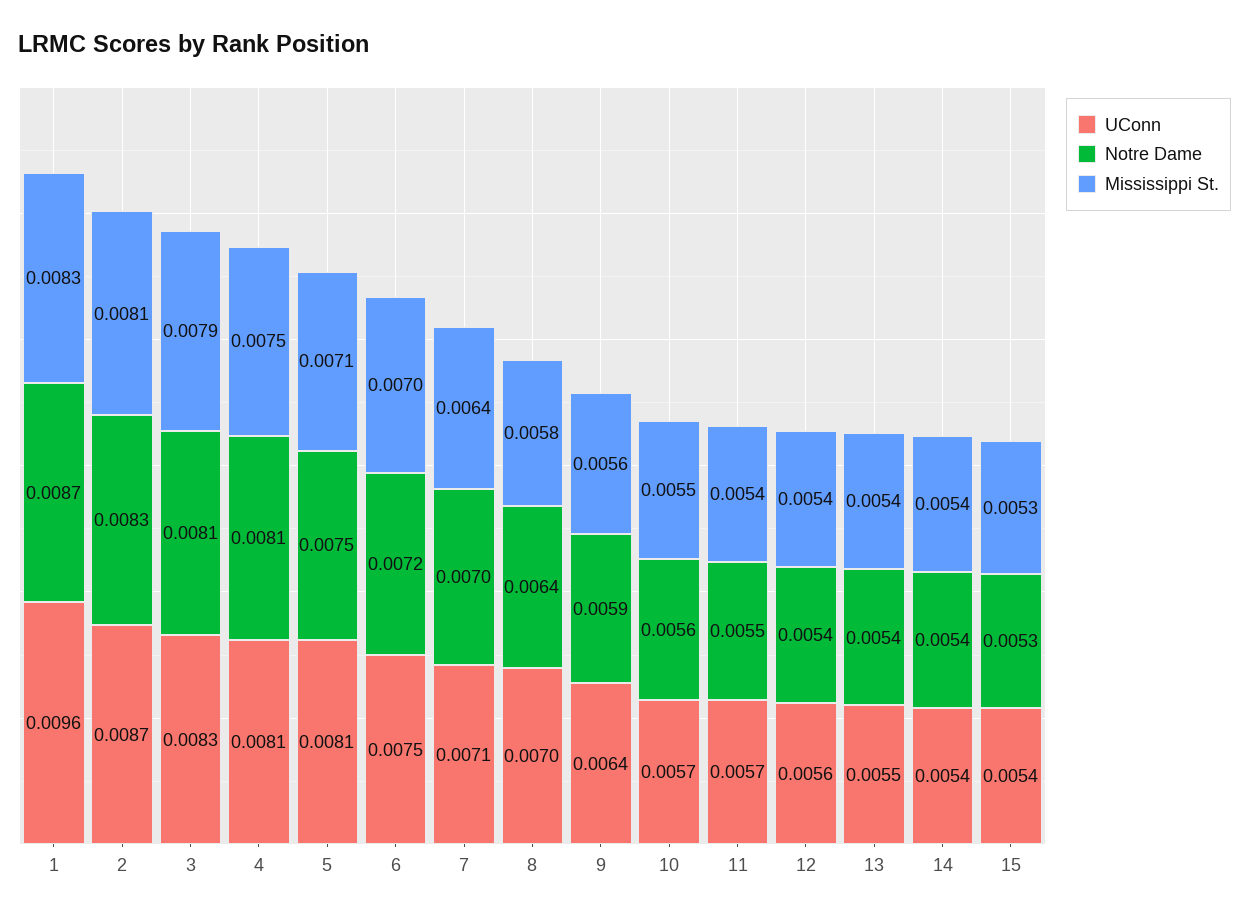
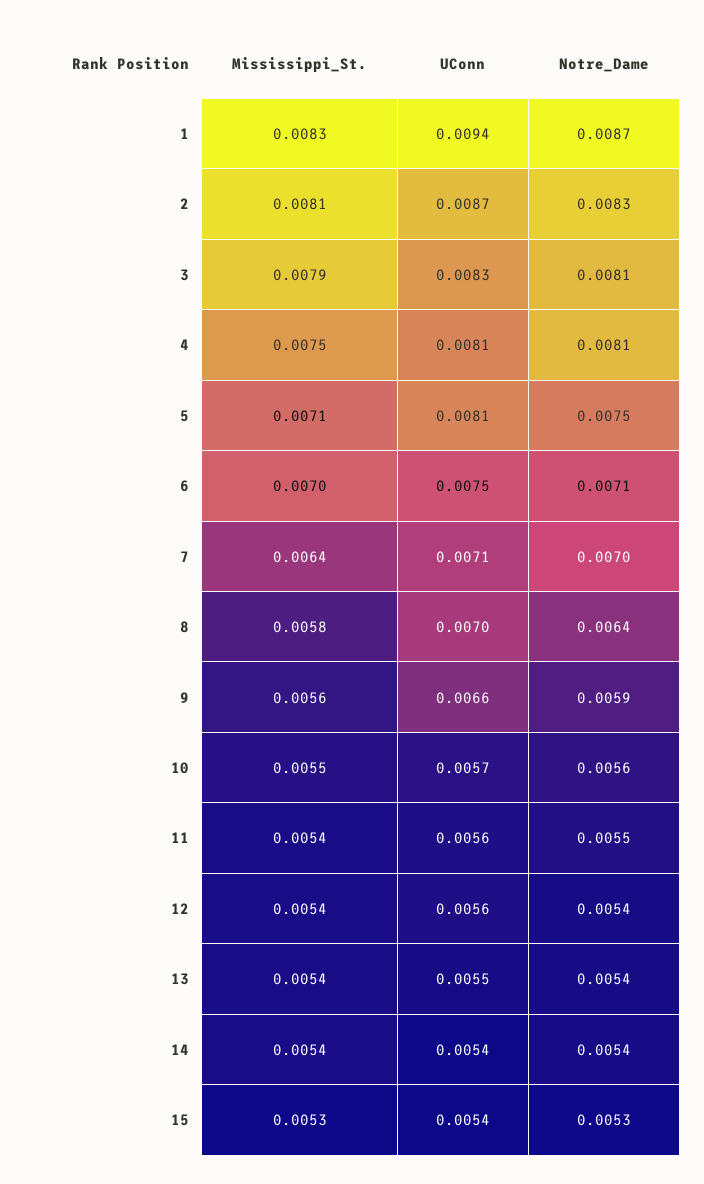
UConn, 1: 0.0096 -> 0.0094
Notre Dame, 6: 0.0072 -> 0.0071
UConn, 9: 0.0064 -> 0.0066
UConn, 11: 0.0057 -> 0.0056

